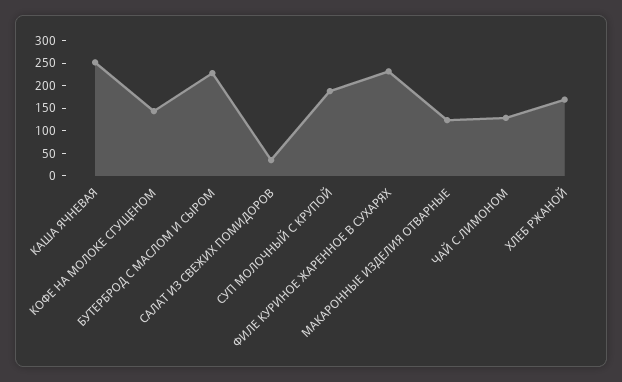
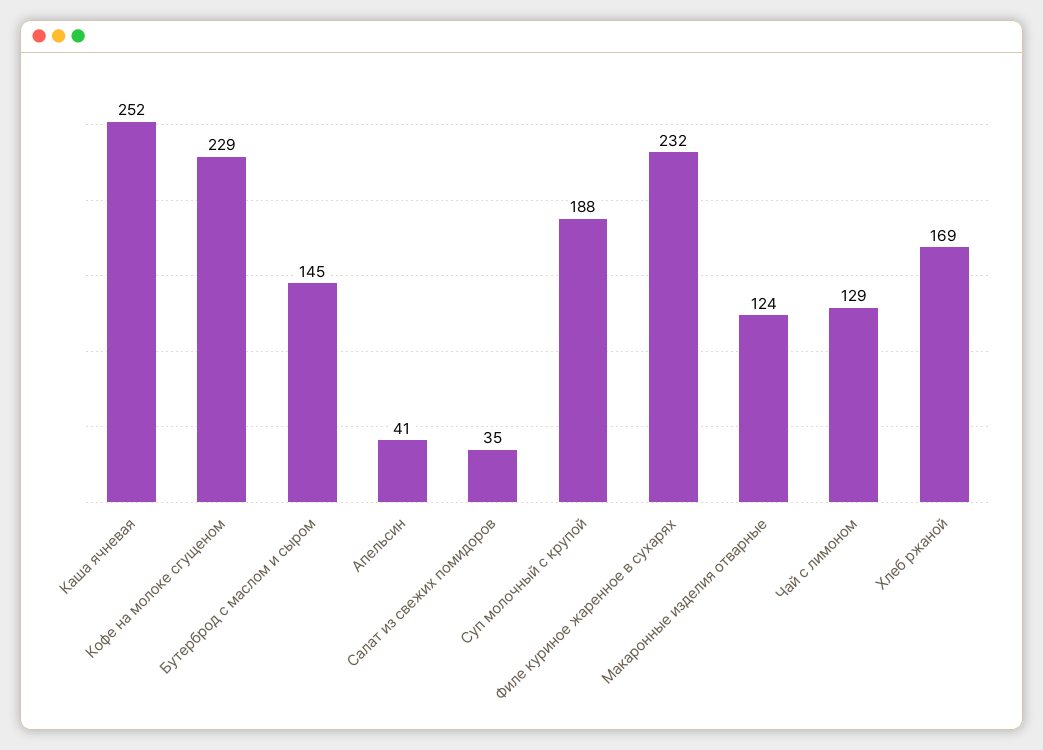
КОФЕ НА МОЛОКЕ СГУЩЕНОМ: 150 -> 229
БУТЕРБРОД С МАСЛОМ И СЫРОМ: 225 -> 145
Апельсин: none -> 41

